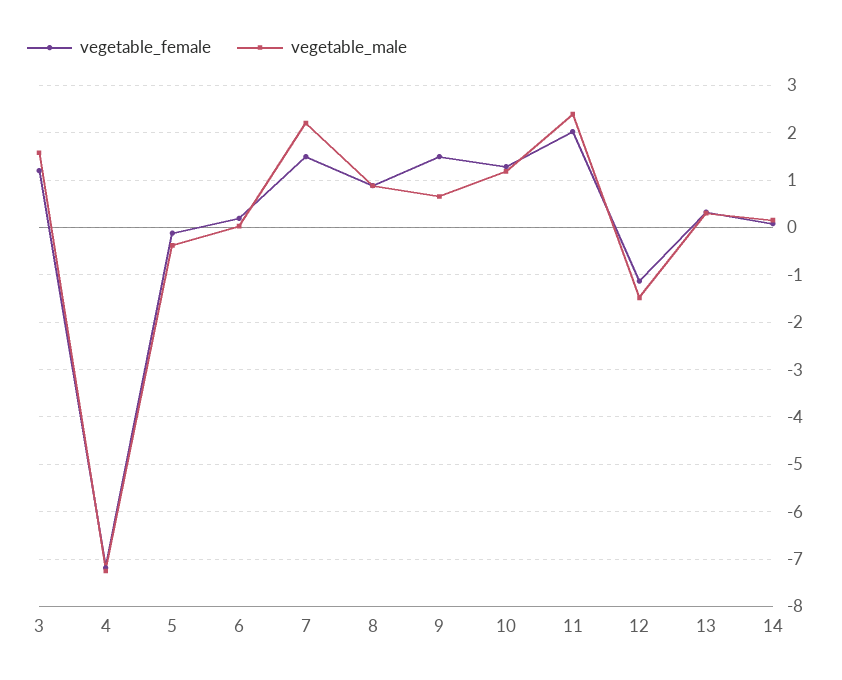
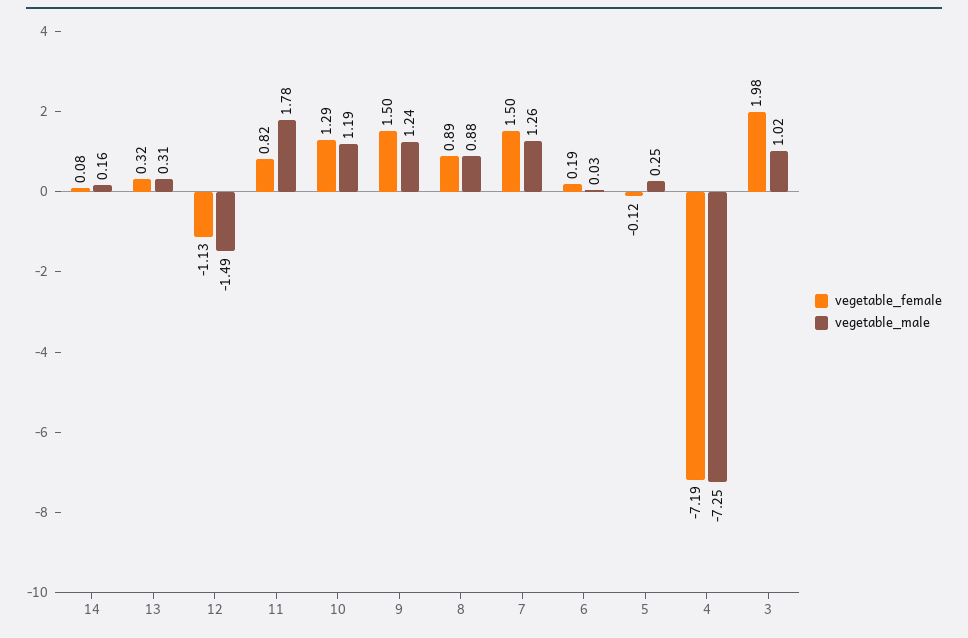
vegetable_female, 3: 1.2 -> 1.98
vegetable_male, 3: 1.6 -> 1.02
vegetable_male, 5: -0.4 -> 0.25
vegetable_male, 7: 2.2 -> 1.26
vegetable_male, 9: 0.6 -> 1.24
vegetable_female, 11: 2 -> 0.82
vegetable_male, 11: 2.4 -> 1.78

